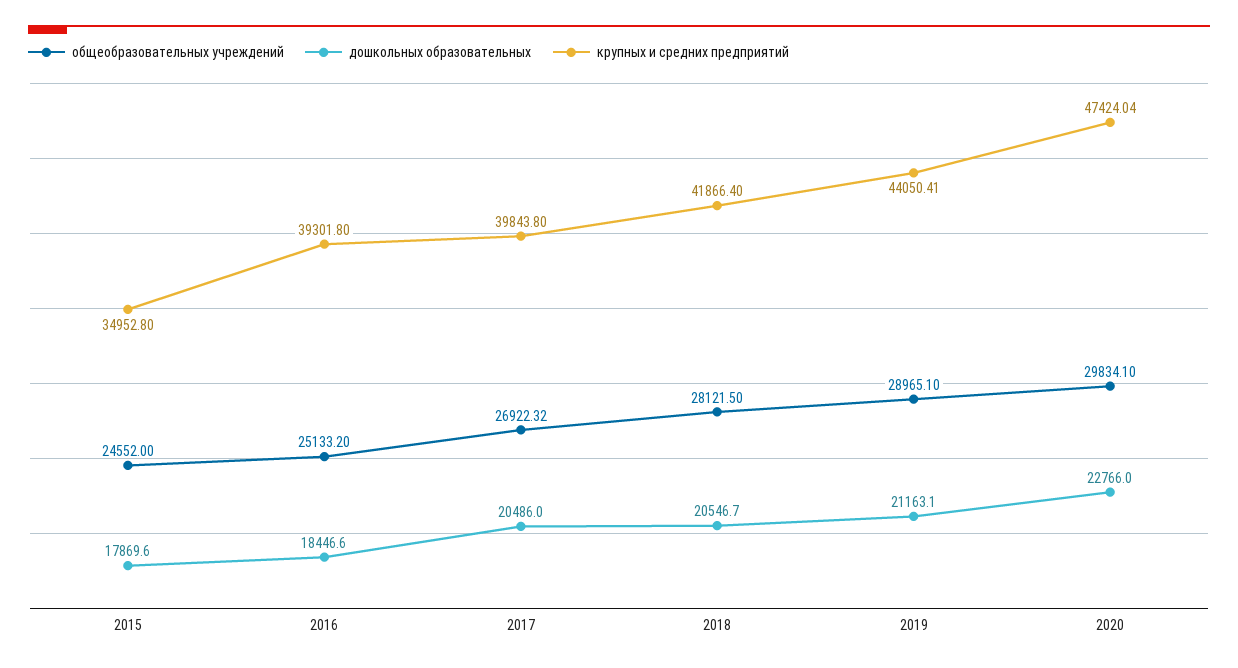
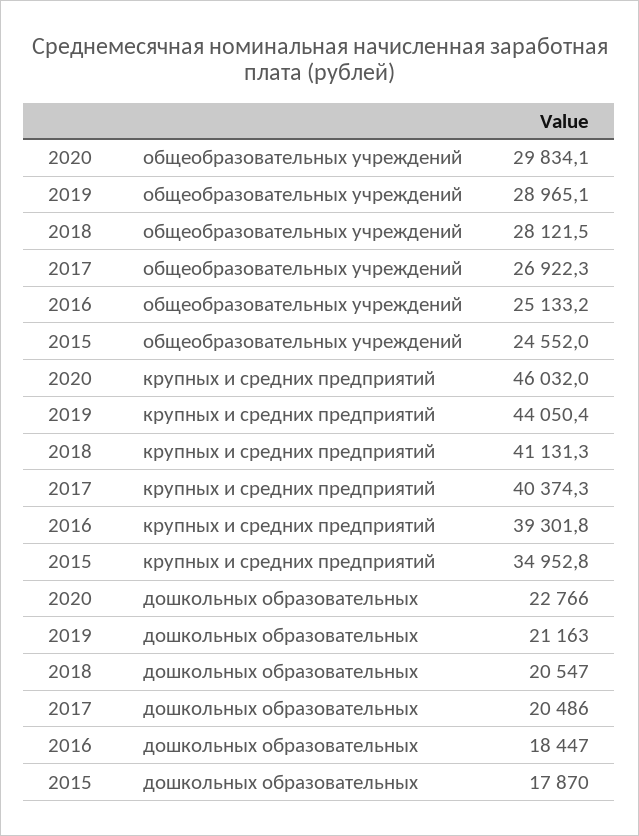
крупных и средних предприятий, 2017: 39843.8 -> 40374.3
крупных и средних предприятий, 2018: 41866.4 -> 41131.3
крупных и средних предприятий, 2020: 47424.04 -> 46032

